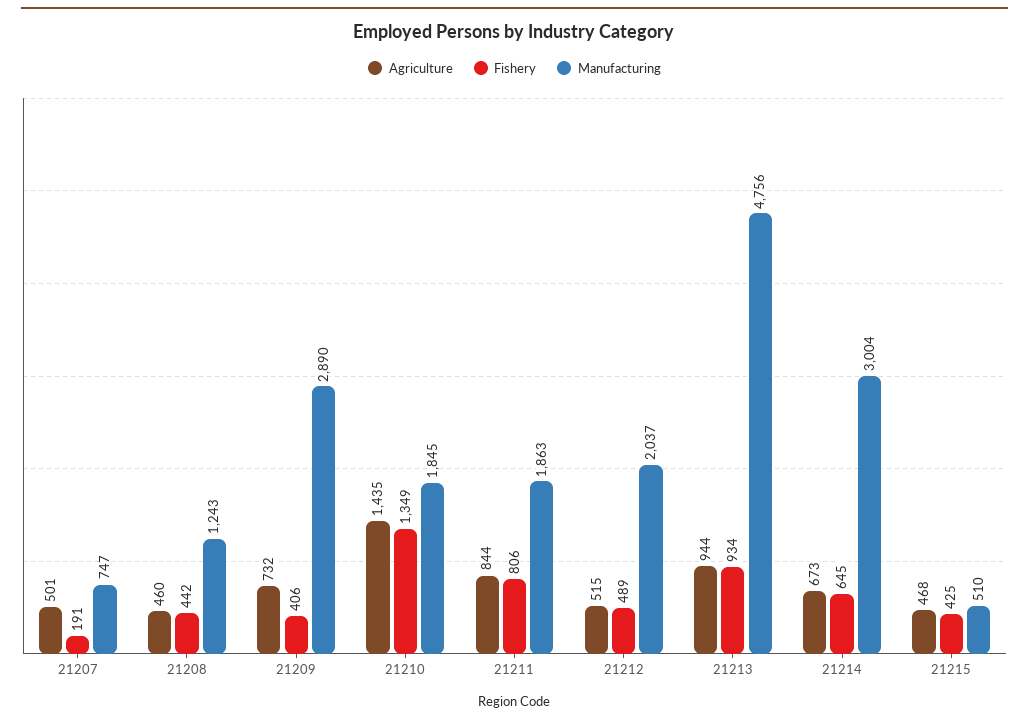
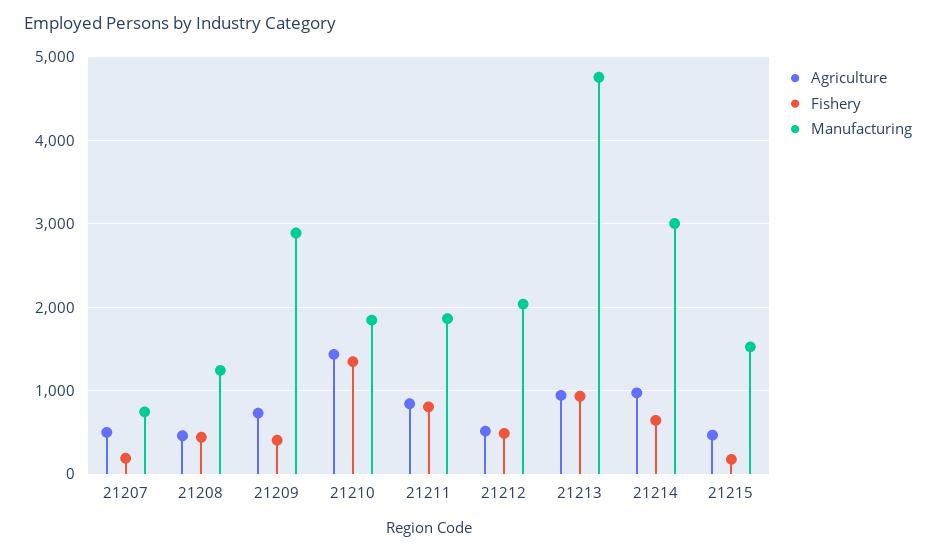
Agriculture, 21214: 673 -> 1000
Fishery, 21215: 425 -> 200
Manufacturing, 21215: 510 -> 1500

